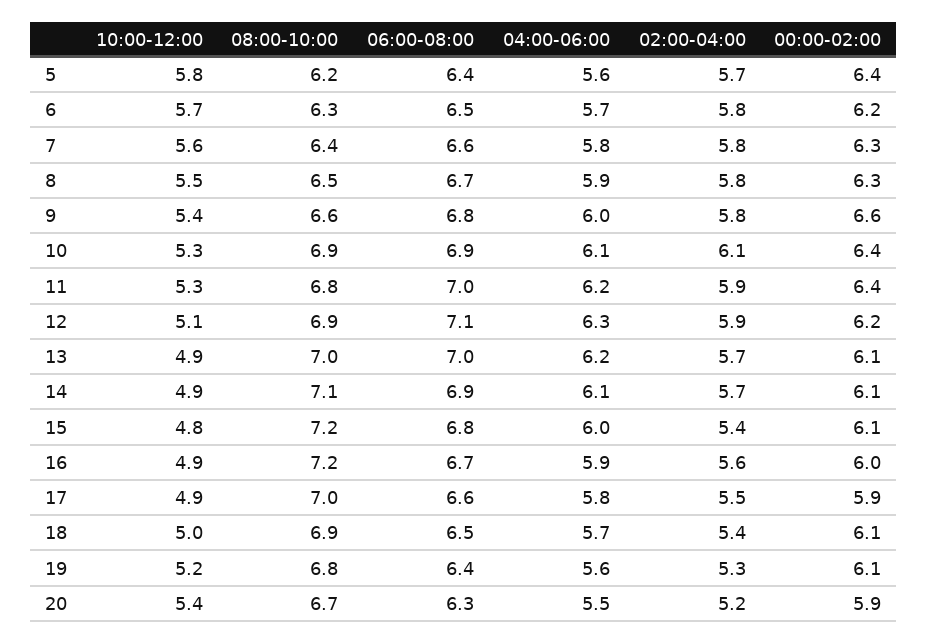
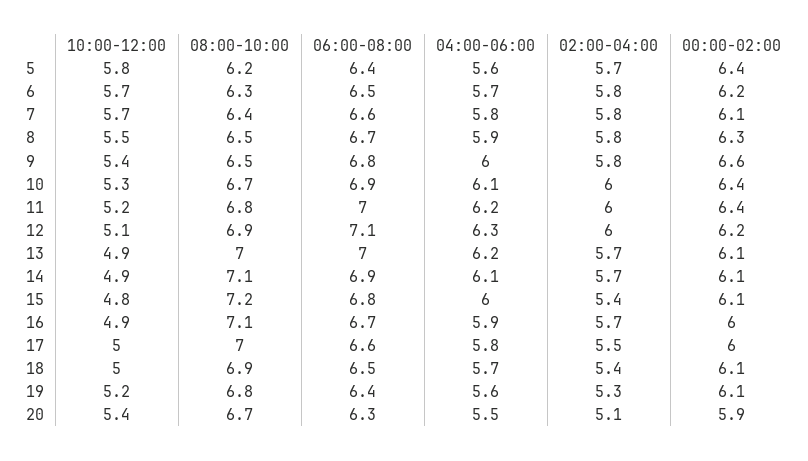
10:00-12:00, 7: 5.6 -> 5.7
00:00-02:00, 7: 6.3 -> 6.1
08:00-10:00, 9: 6.6 -> 6.5
08:00-10:00, 10: 6.9 -> 6.7
02:00-04:00, 10: 6.1 -> 6
10:00-12:00, 11: 5.3 -> 5.2
02:00-04:00, 11: 5.9 -> 6
02:00-04:00, 12: 5.9 -> 6
08:00-10:00, 16: 7.2 -> 7.1
02:00-04:00, 16: 5.6 -> 5.7
10:00-12:00, 17: 4.9 -> 5
00:00-02:00, 17: 5.9 -> 6
02:00-04:00, 20: 5.2 -> 5.1

